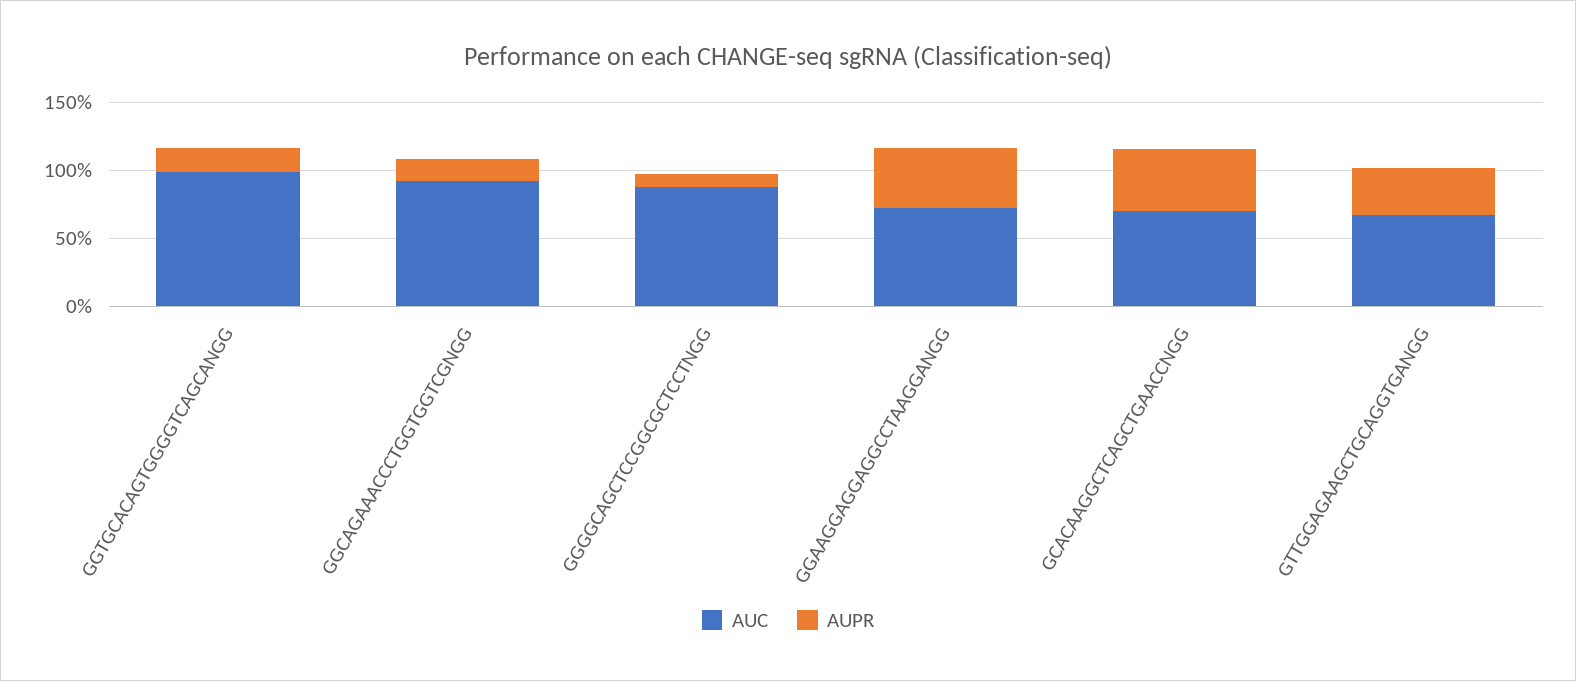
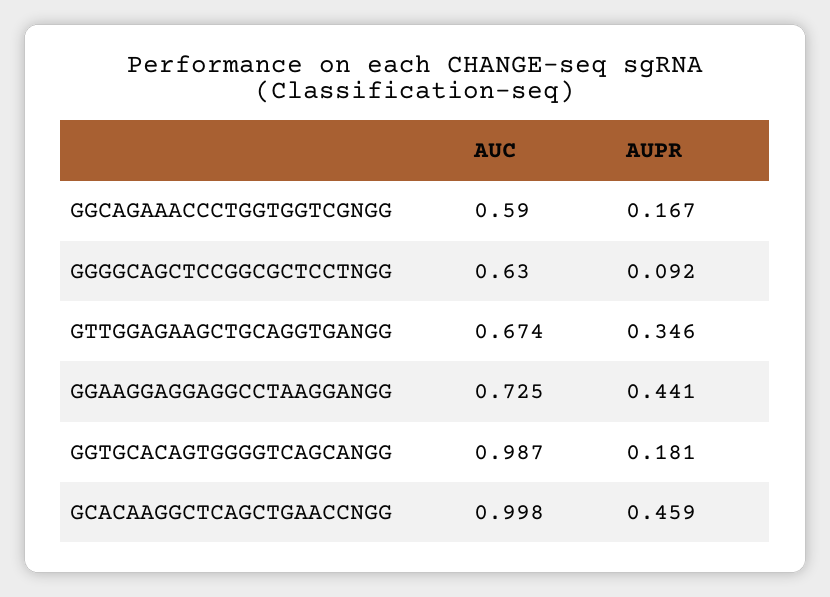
AUC, GGCAGAAACCCTGGTGGTCGNGG: 0.9 -> 0.59
AUC, GGGGCAGCTCCGGCGCTCCTNGG: 0.9 -> 0.63
AUC, GCACAAGGCTCAGCTGAACCNGG: 0.7 -> 0.998

